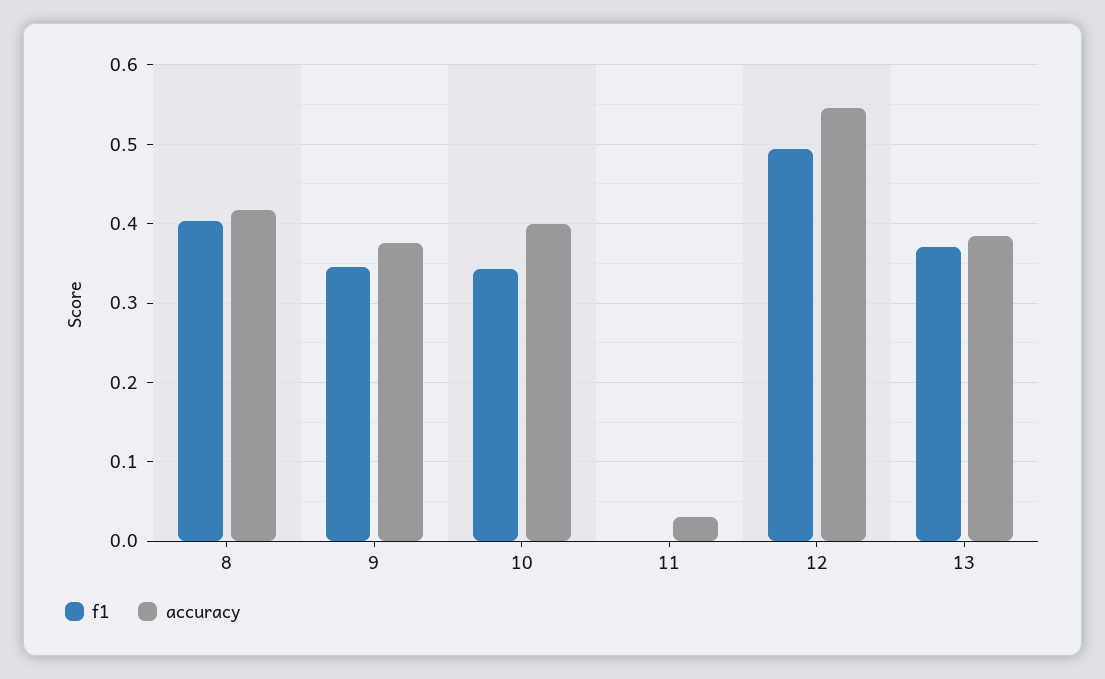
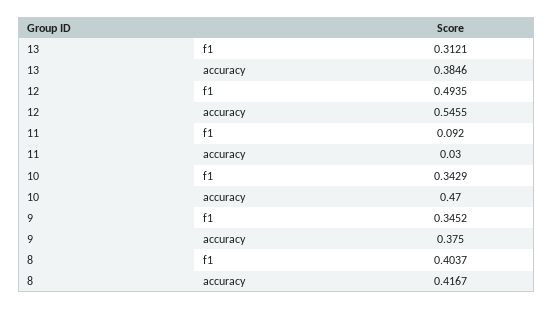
accuracy, 10: 0.4 -> 0.47
f1, 11: 0 -> 0.092
f1, 13: 0.37 -> 0.3121

